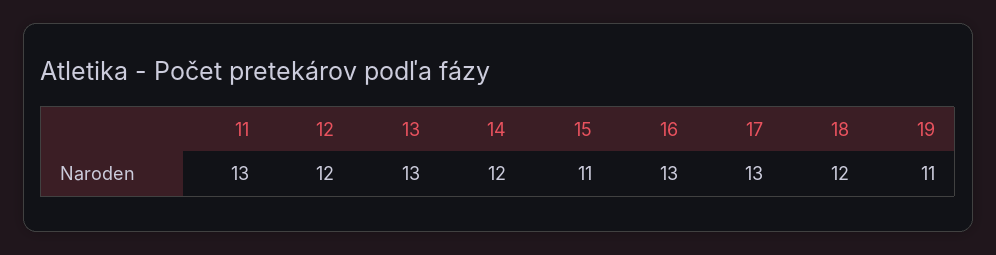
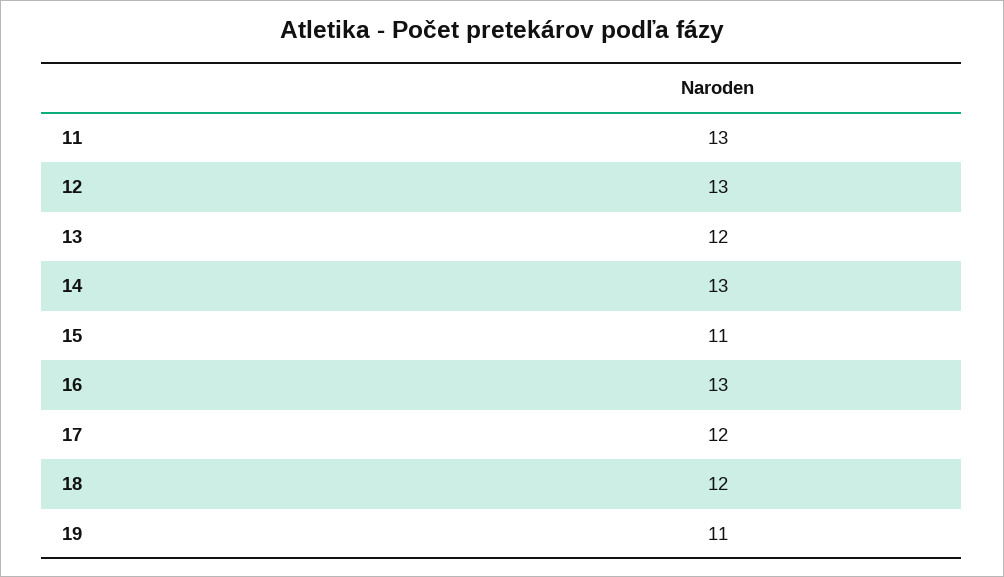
12: 12 -> 13
13: 13 -> 12
14: 12 -> 13
17: 13 -> 12

